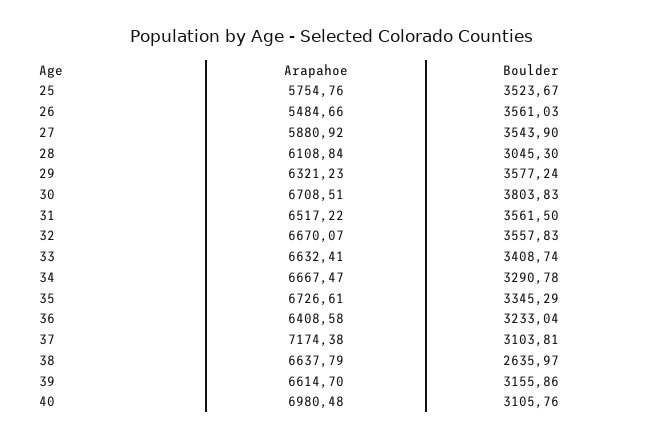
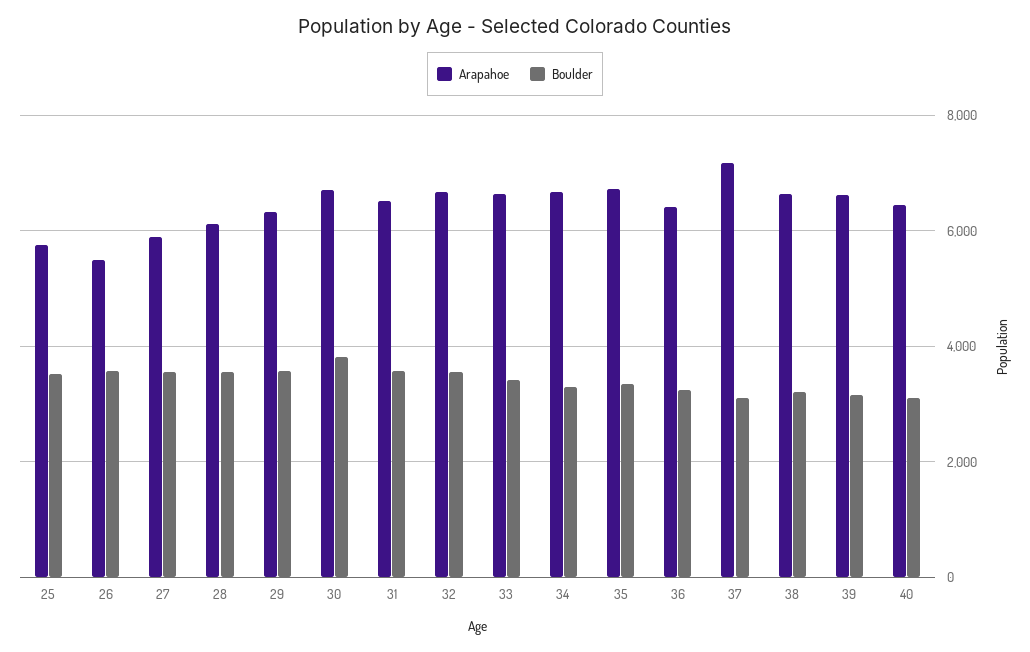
Boulder, 28: 3045.3 -> 3600
Boulder, 38: 2635.97 -> 3200
Arapahoe, 40: 6980.48 -> 6400

